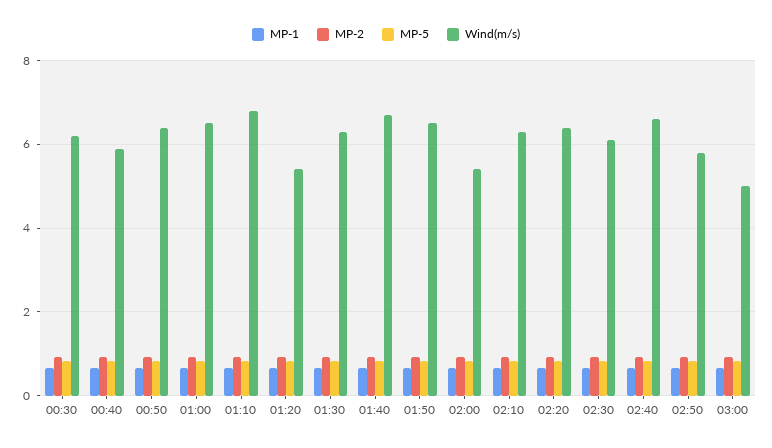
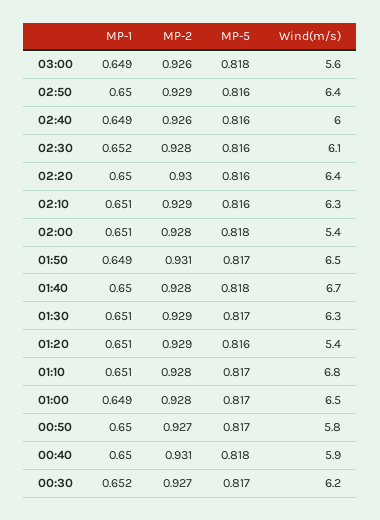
Wind(m/s), 00:50: 6.4 -> 5.8
Wind(m/s), 02:40: 6.6 -> 6
Wind(m/s), 02:50: 5.8 -> 6.4
Wind(m/s), 03:00: 5 -> 5.6

